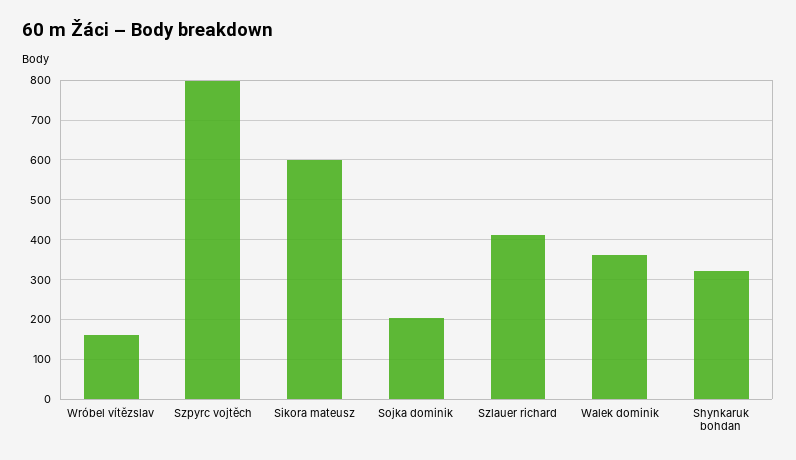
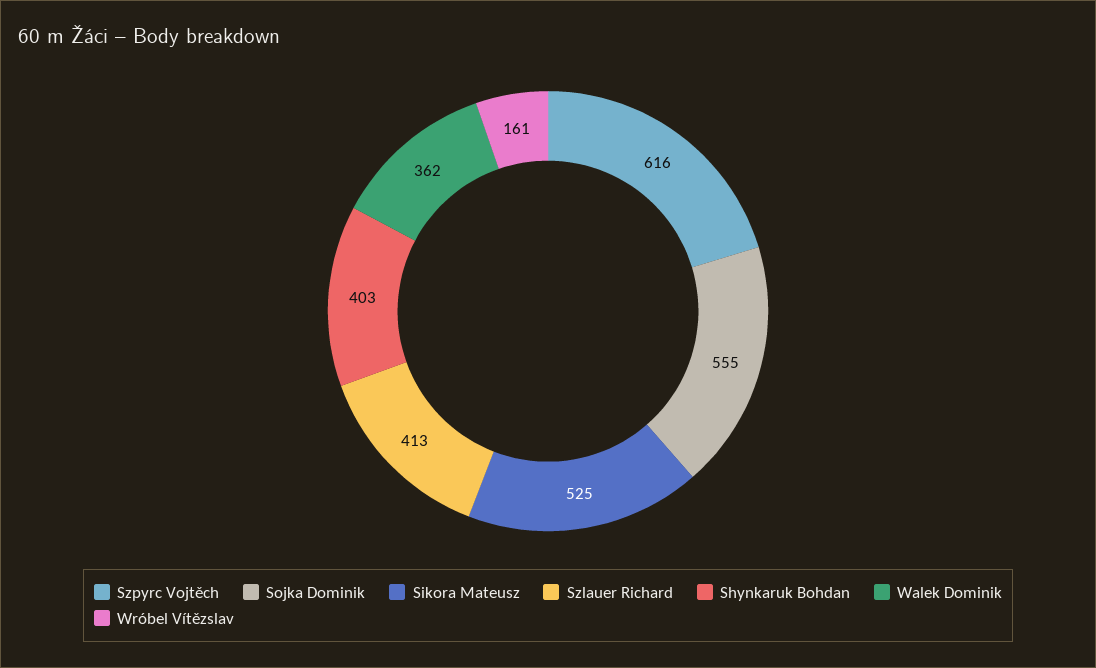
Szpyrc vojtěch: 800 -> 616
Sikora mateusz: 600 -> 525
Sojka dominik: 200 -> 555
Shynkaruk bohdan: 320 -> 403

